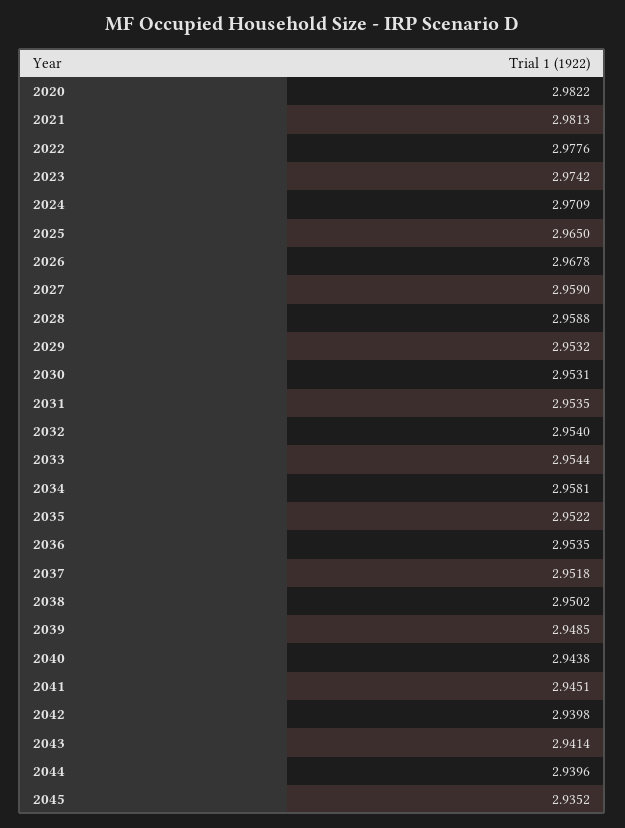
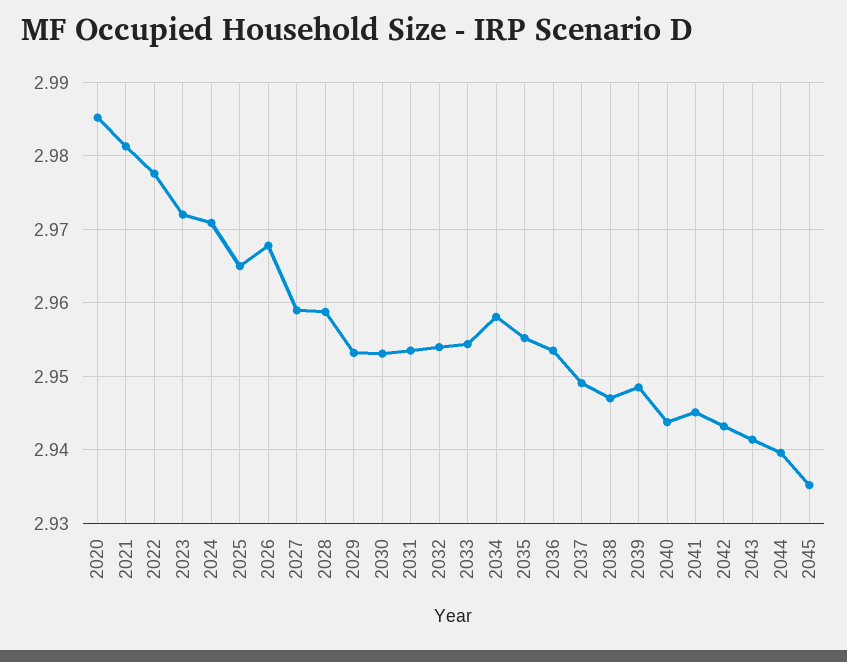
2020: 2.9822 -> 2.985
2023: 2.9742 -> 2.972
2035: 2.9522 -> 2.955
2037: 2.9518 -> 2.949
2038: 2.9502 -> 2.947
2042: 2.9398 -> 2.943

